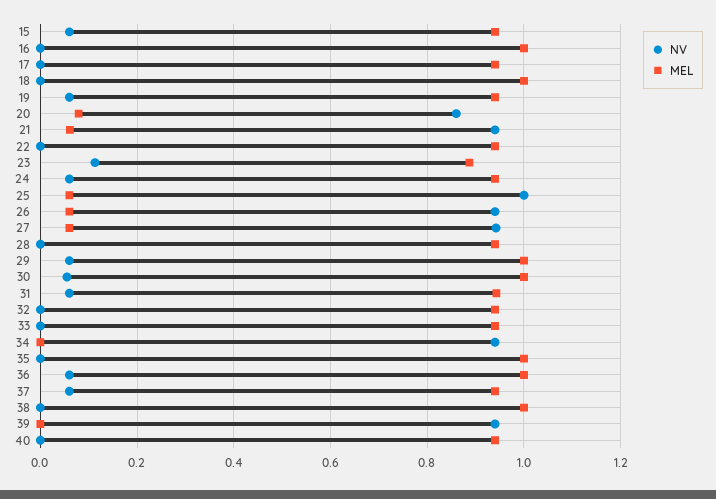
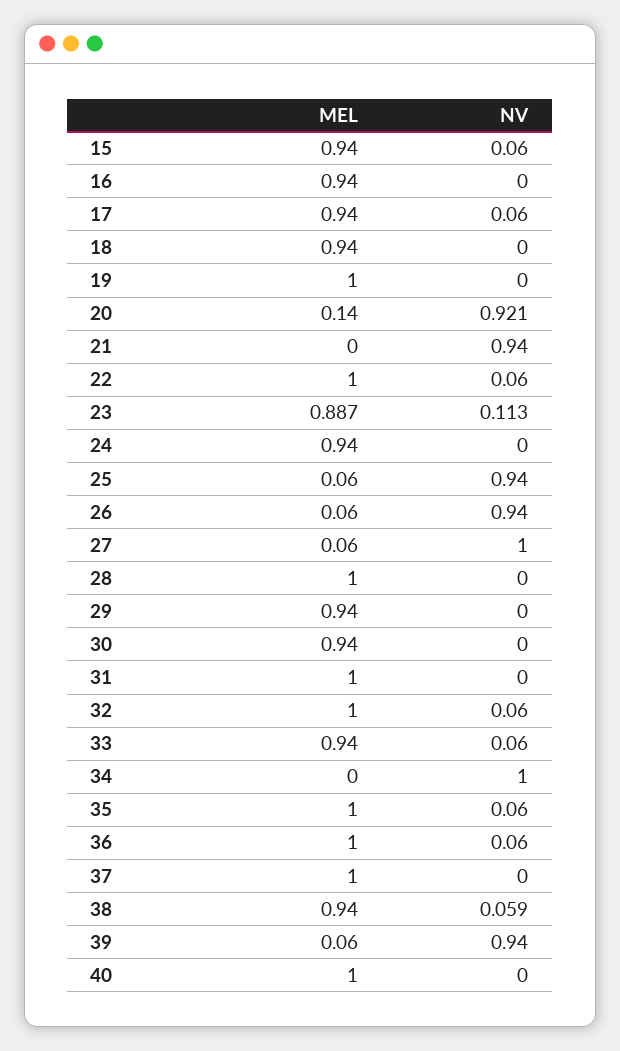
MEL, 16: 1 -> 0.94
NV, 17: 0 -> 0.06
MEL, 18: 1 -> 0.94
NV, 19: 0.06 -> 0
MEL, 19: 0.94 -> 1
NV, 20: 0.86 -> 0.921
MEL, 20: 0.08 -> 0.14
MEL, 21: 0.06 -> 0
NV, 22: 0 -> 0.06
MEL, 22: 0.94 -> 1
NV, 24: 0.06 -> 0
NV, 25: 1 -> 0.94
NV, 27: 0.94 -> 1
MEL, 28: 0.94 -> 1
NV, 29: 0.06 -> 0
MEL, 29: 1 -> 0.94
NV, 30: 0.06 -> 0
MEL, 30: 1 -> 0.94
NV, 31: 0.06 -> 0
MEL, 31: 0.94 -> 1
NV, 32: 0 -> 0.06
MEL, 32: 0.94 -> 1
NV, 33: 0 -> 0.06
NV, 34: 0.94 -> 1
NV, 35: 0 -> 0.06
NV, 37: 0.06 -> 0
MEL, 37: 0.94 -> 1
NV, 38: 0 -> 0.059
MEL, 38: 1 -> 0.94
MEL, 39: 0 -> 0.06
MEL, 40: 0.94 -> 1

